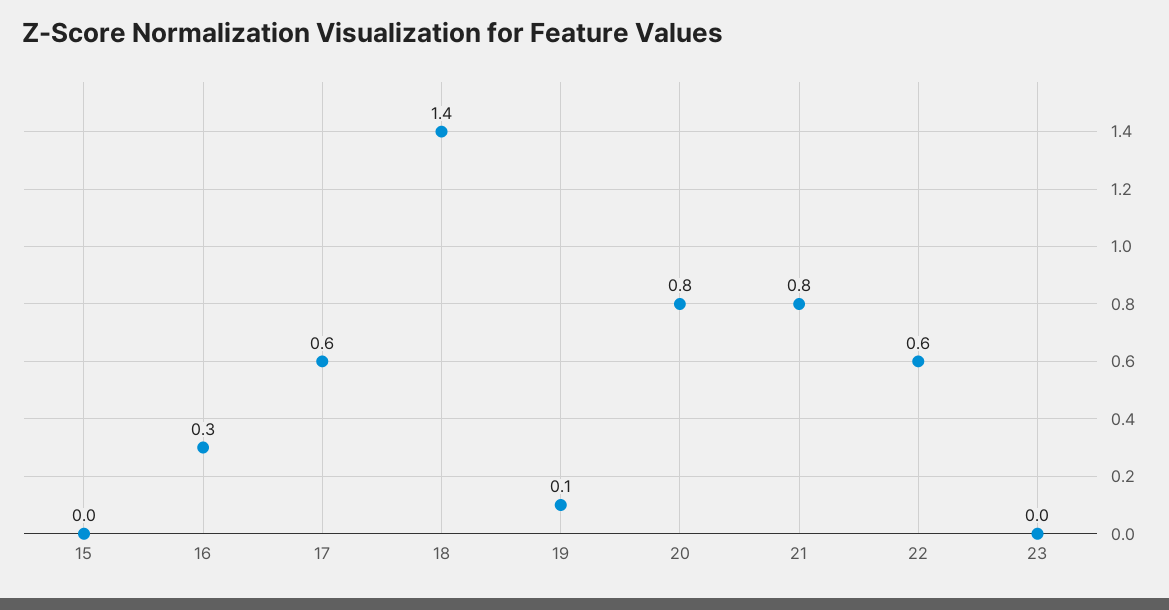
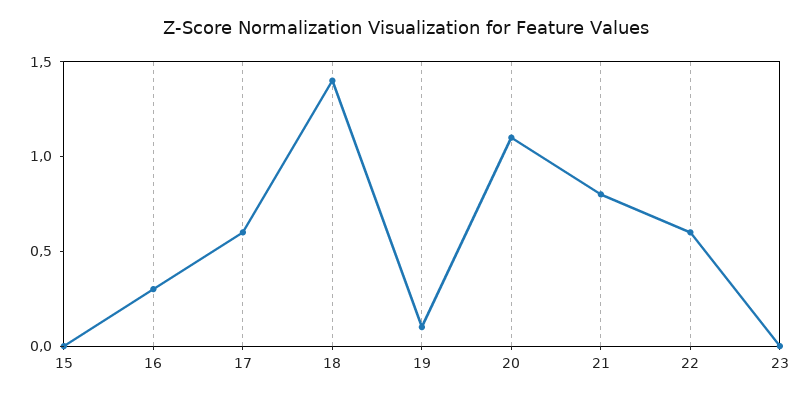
20: 0.8 -> 1.1

